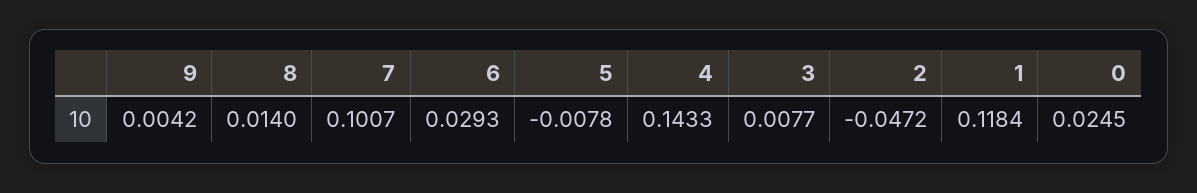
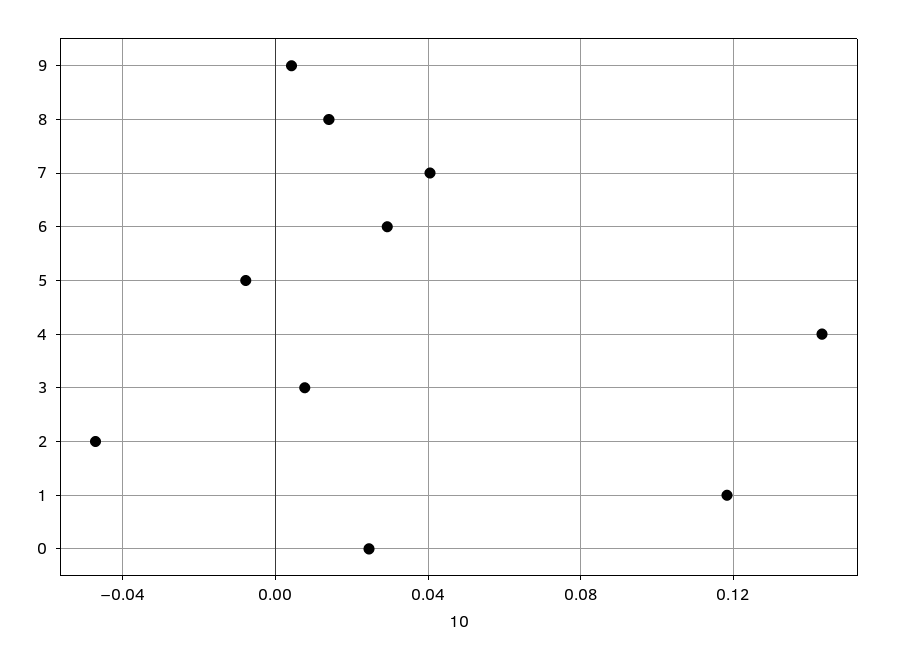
7: 0.1007 -> 0.04

